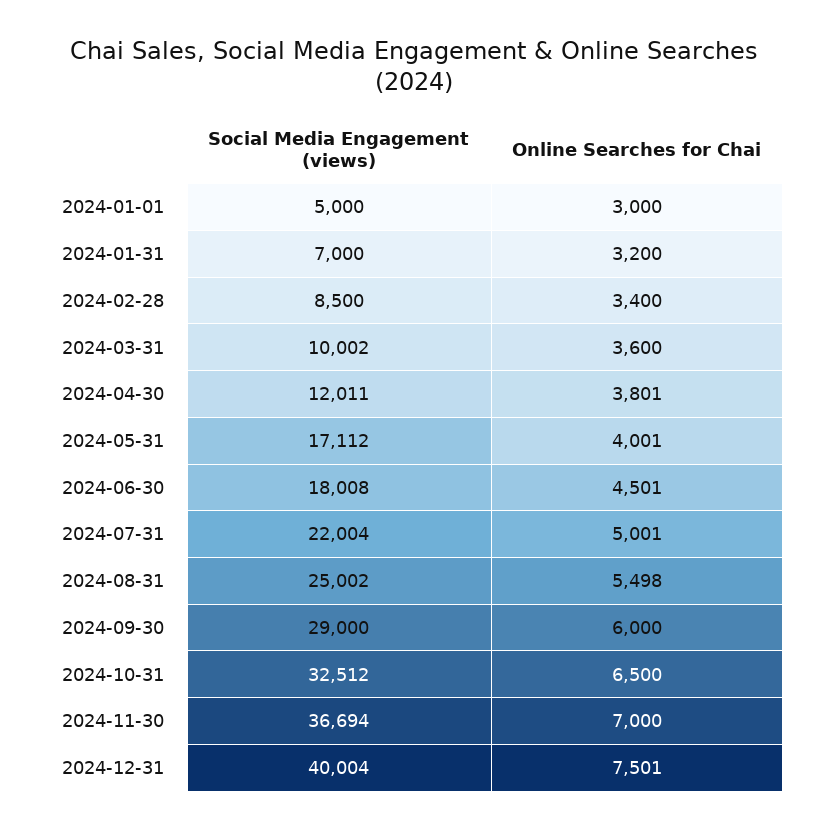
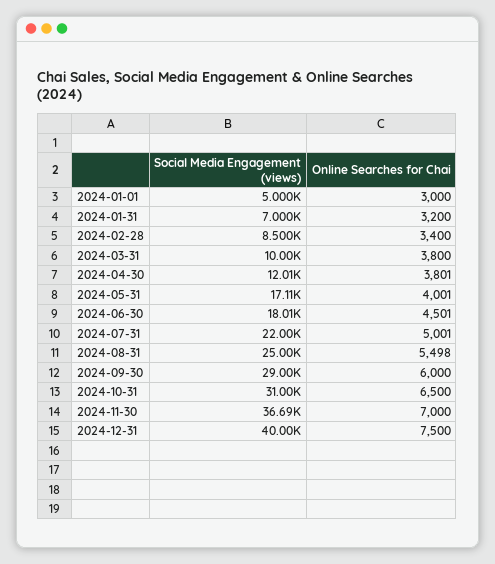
Online Searches for Chai, 2024-03-31: 3600 -> 3800
Social Media Engagement (views), 2024-10-31: 32512 -> 31000
Online Searches for Chai, 2024-12-31: 7501 -> 7500

